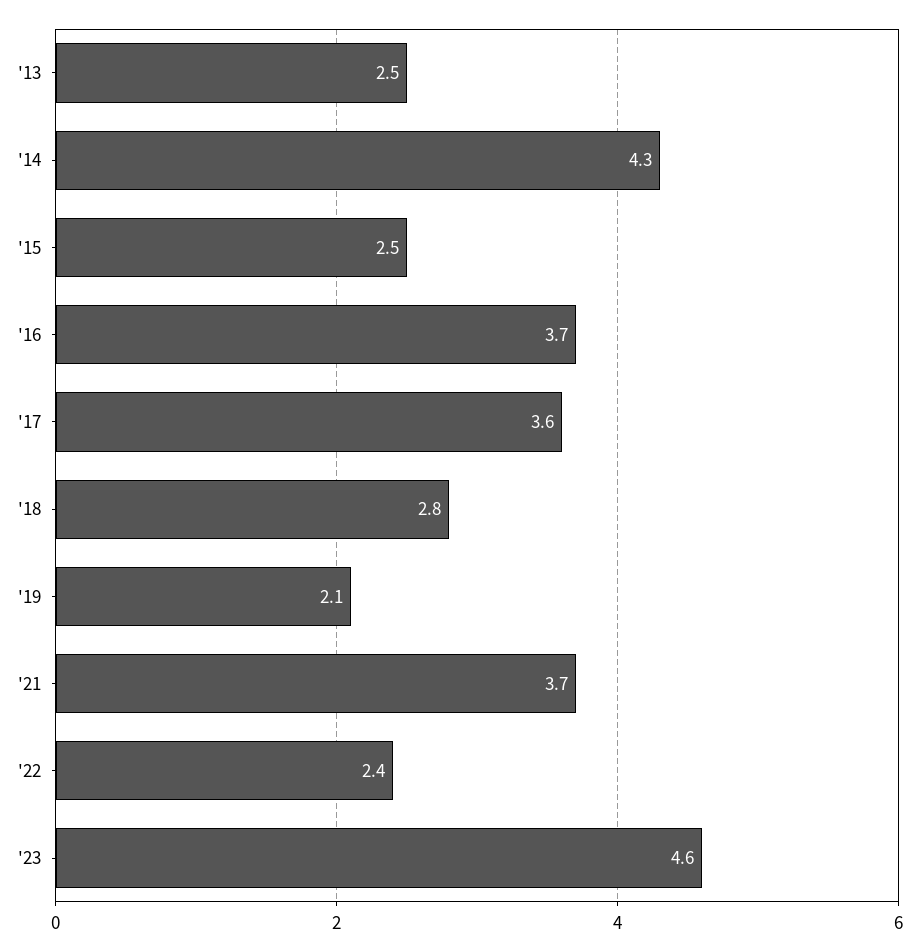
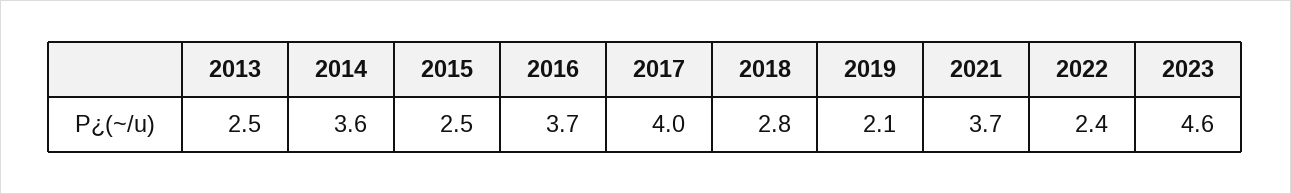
'14: 4.3 -> 3.6
'17: 3.6 -> 4

